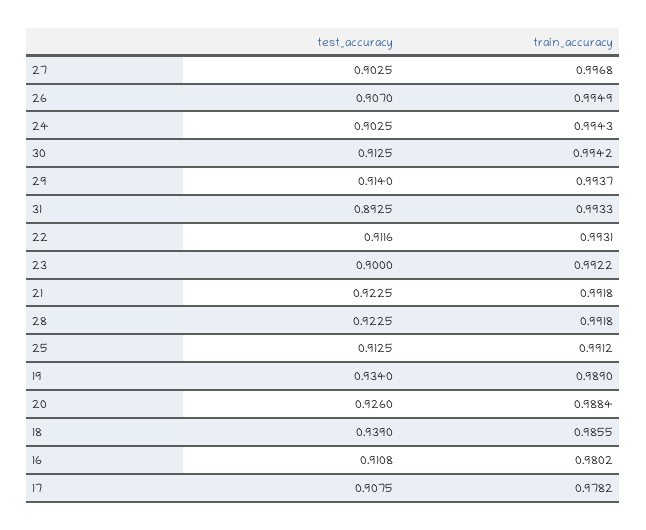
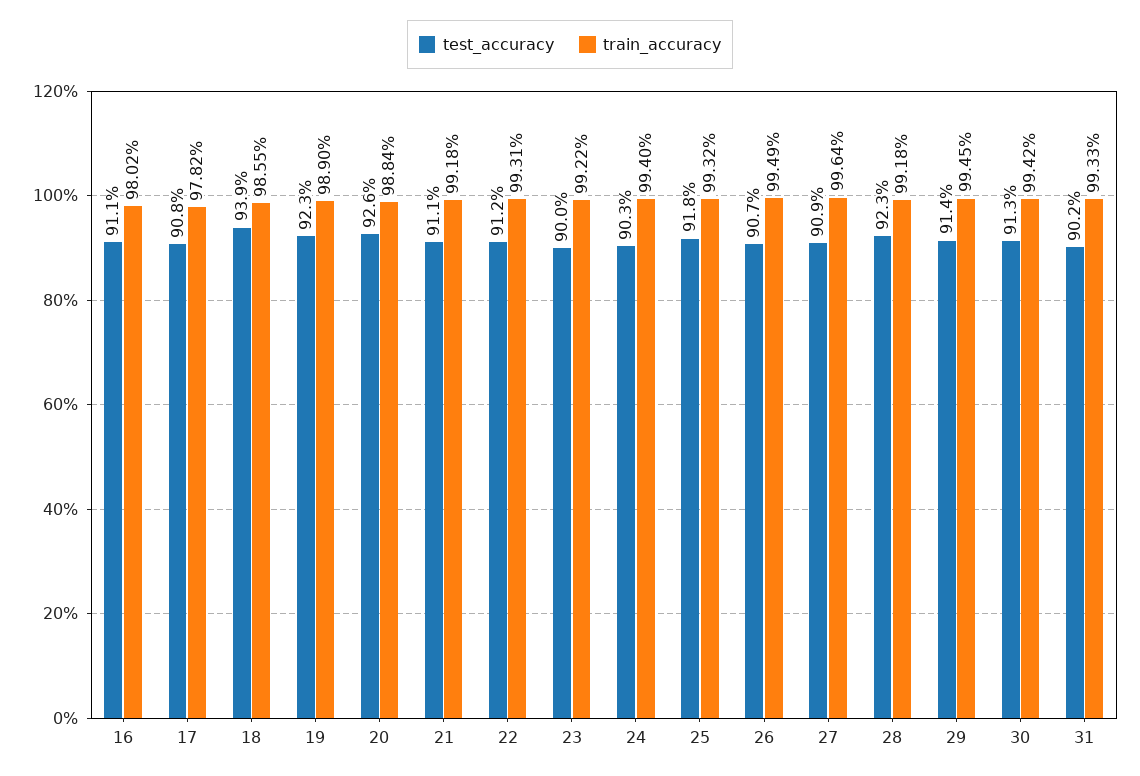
test_accuracy, 27: 0.9025 -> 0.909
train_accuracy, 27: 0.9968 -> 0.9964
train_accuracy, 24: 0.9943 -> 0.994
train_accuracy, 29: 0.9937 -> 0.9945
test_accuracy, 31: 0.8925 -> 0.902
test_accuracy, 21: 0.9225 -> 0.911
test_accuracy, 25: 0.9125 -> 0.918
train_accuracy, 25: 0.9912 -> 0.9932
test_accuracy, 19: 0.934 -> 0.923

